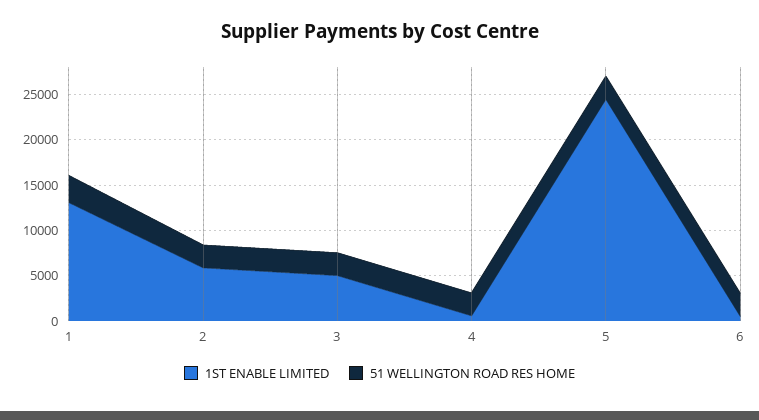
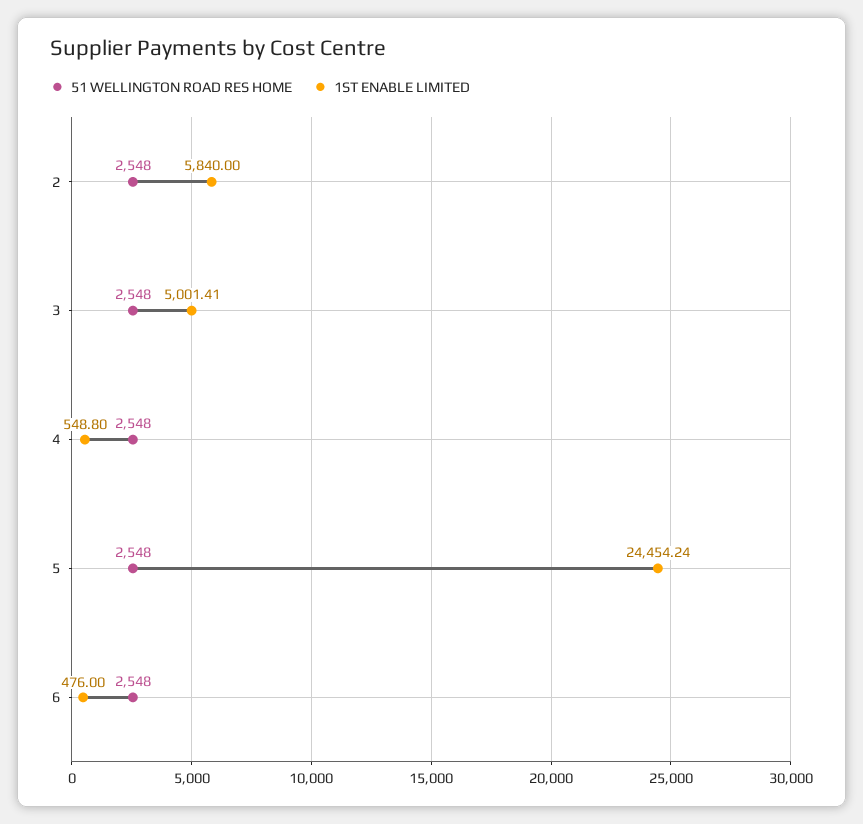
1ST ENABLE LIMITED, 1: 13000 -> none
51 WELLINGTON ROAD RES HOME, 1: 3000 -> none

